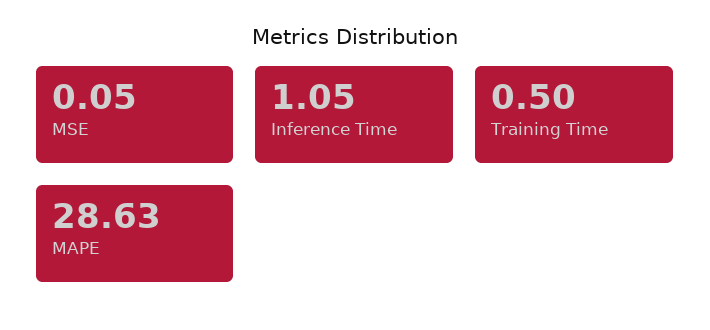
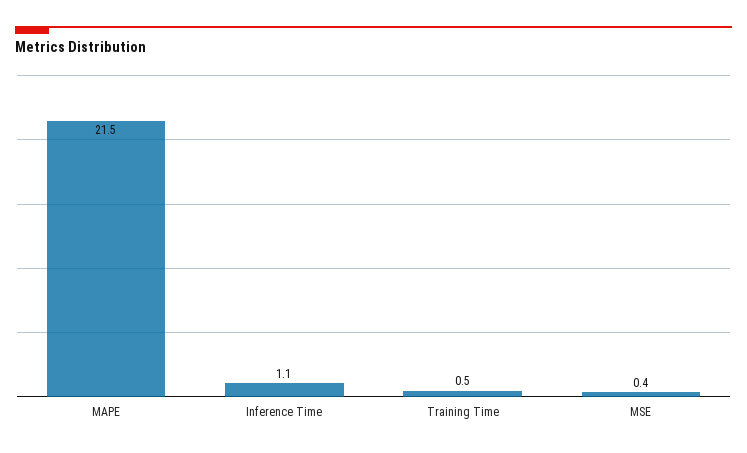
MSE: 0.05 -> 0.4
MAPE: 28.63 -> 21.5

